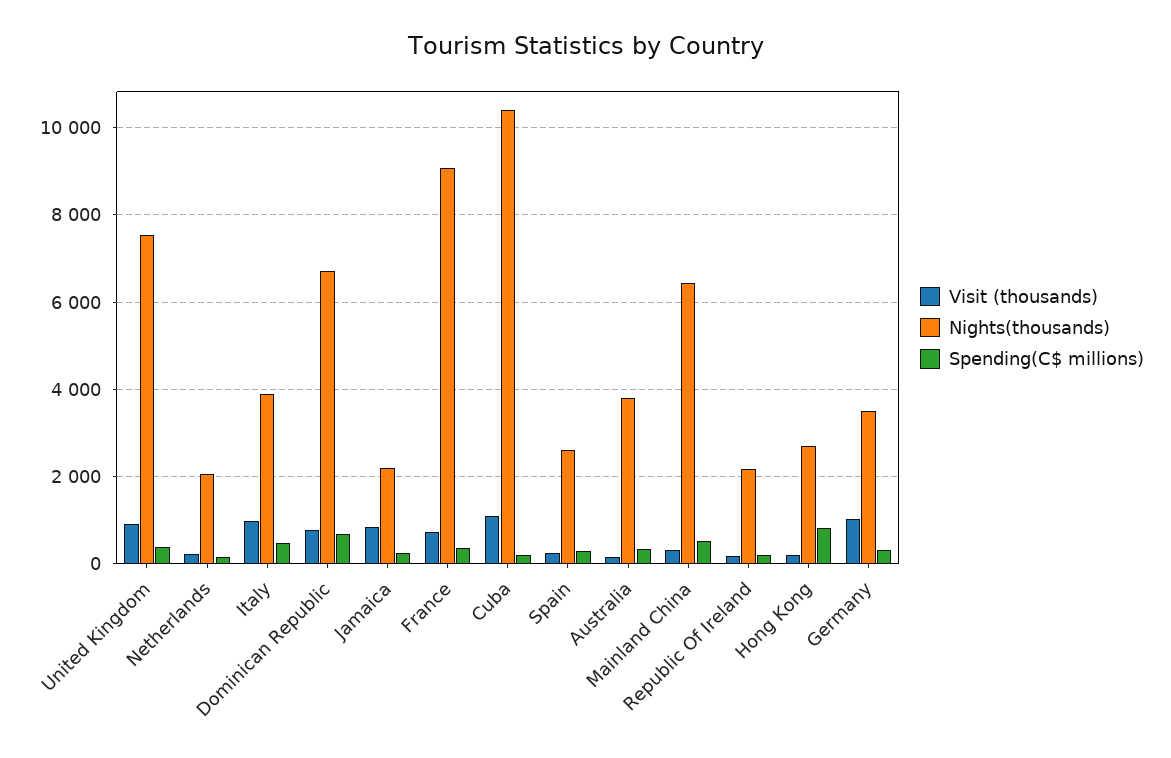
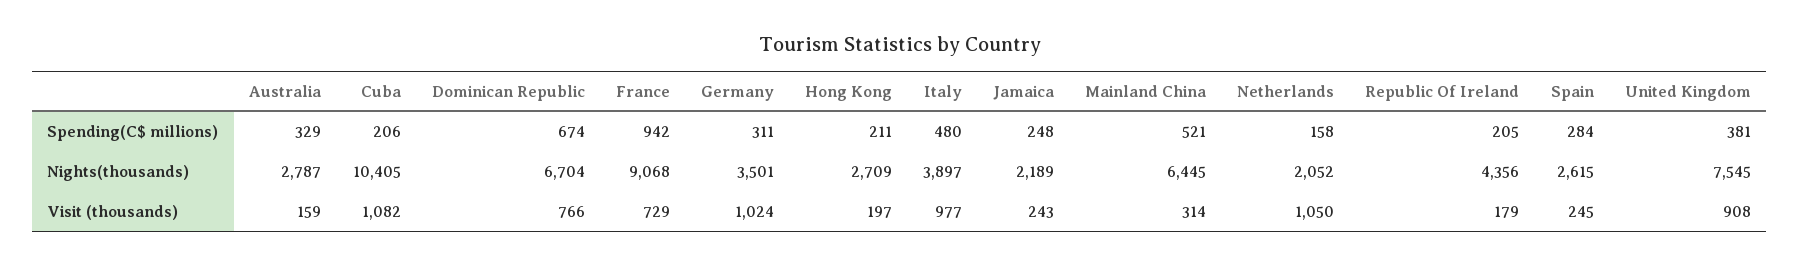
Visit (thousands), Netherlands: 200 -> 1050
Visit (thousands), Jamaica: 800 -> 243
Spending(C$ millions), France: 400 -> 942
Nights(thousands), Australia: 3800 -> 2787
Nights(thousands), Republic Of Ireland: 2200 -> 4356
Spending(C$ millions), Hong Kong: 800 -> 211

